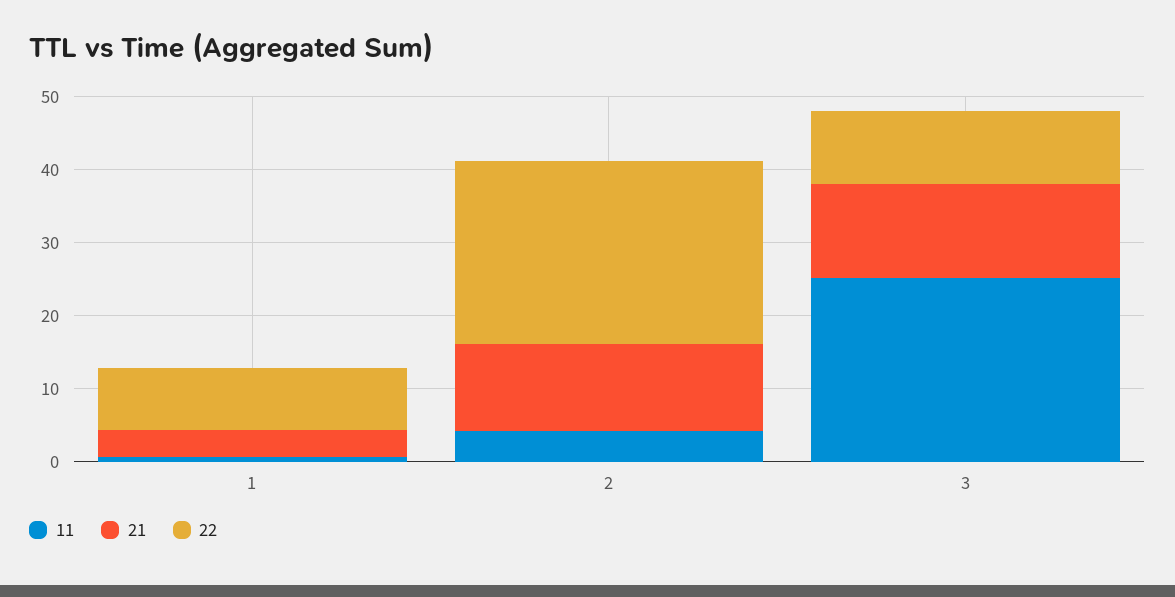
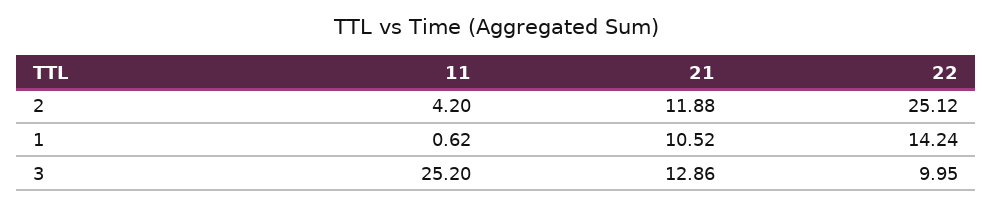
21, 1: 4 -> 10.52
22, 1: 8 -> 14.24

